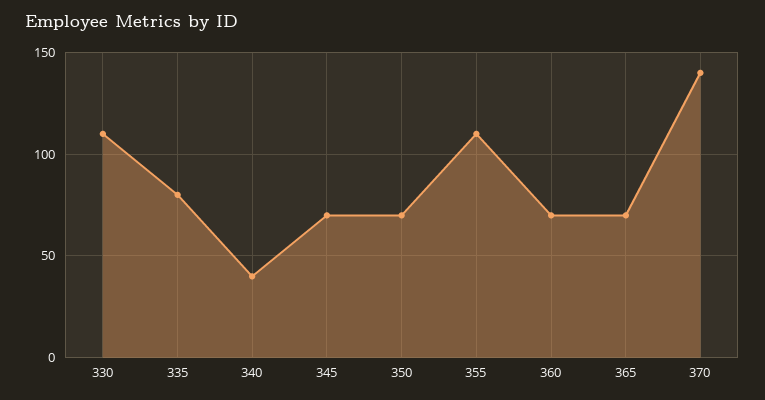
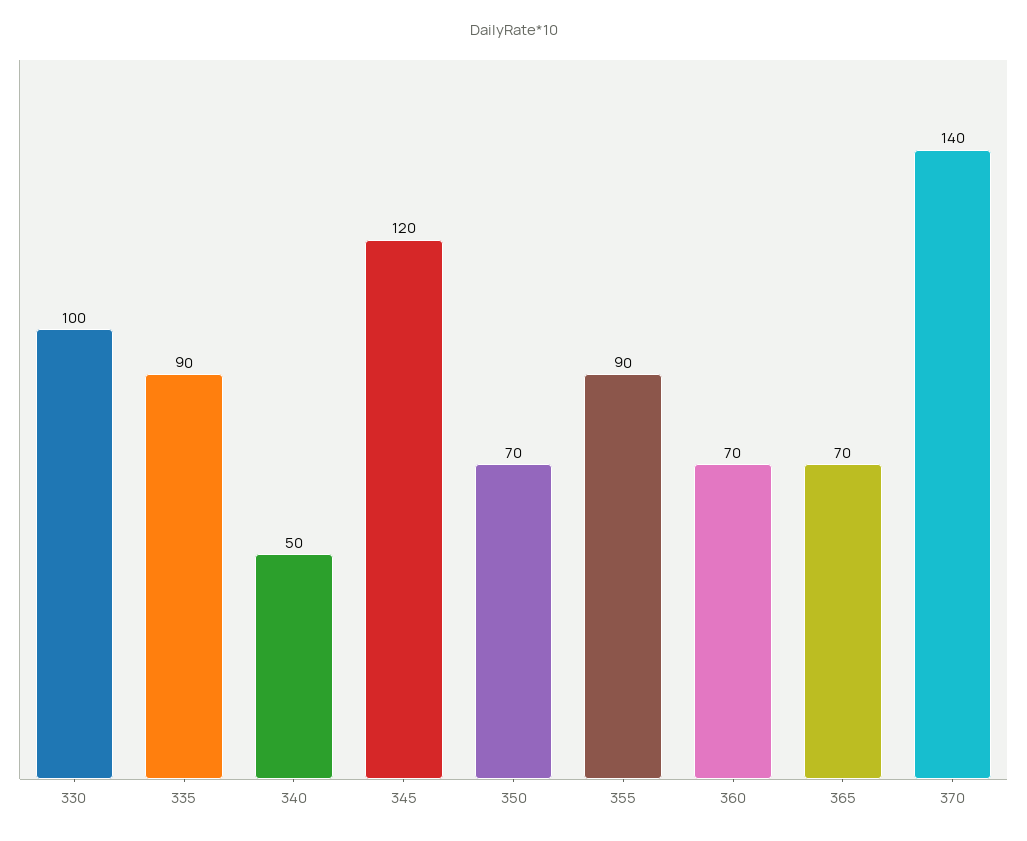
330: 110 -> 100
335: 80 -> 90
340: 40 -> 50
345: 70 -> 120
355: 110 -> 90

